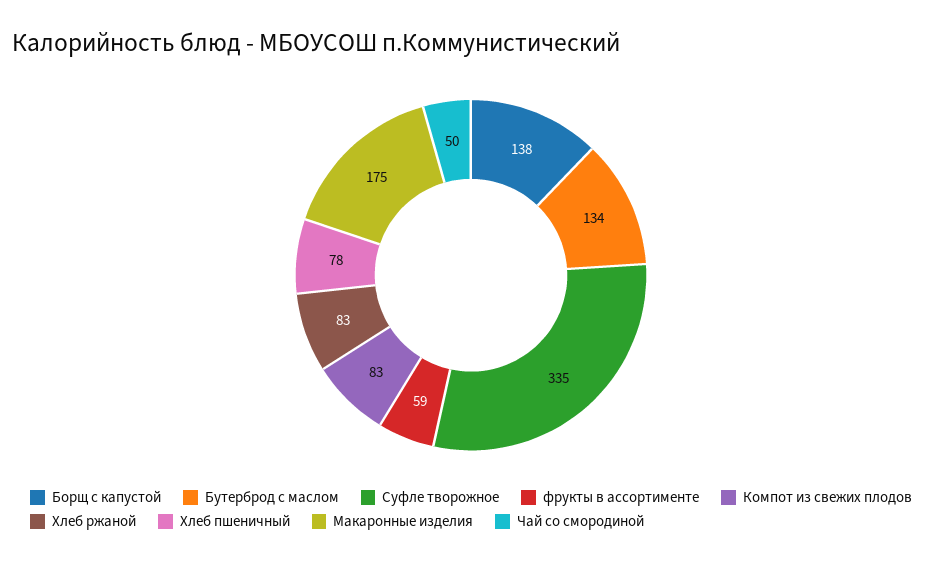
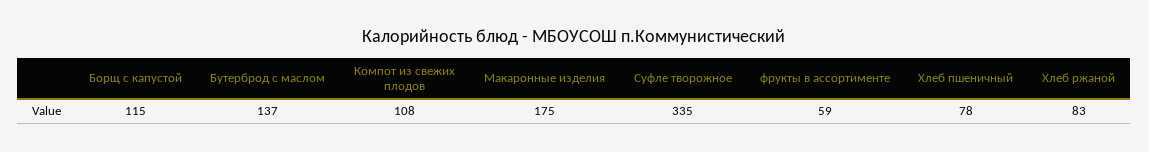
Борщ с капустой: 138 -> 115
Бутерброд с маслом: 134 -> 137
Компот из свежих плодов: 83 -> 108
Чай со смородиной: 50 -> none

